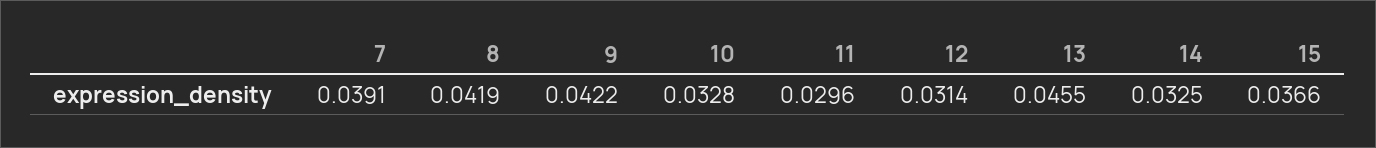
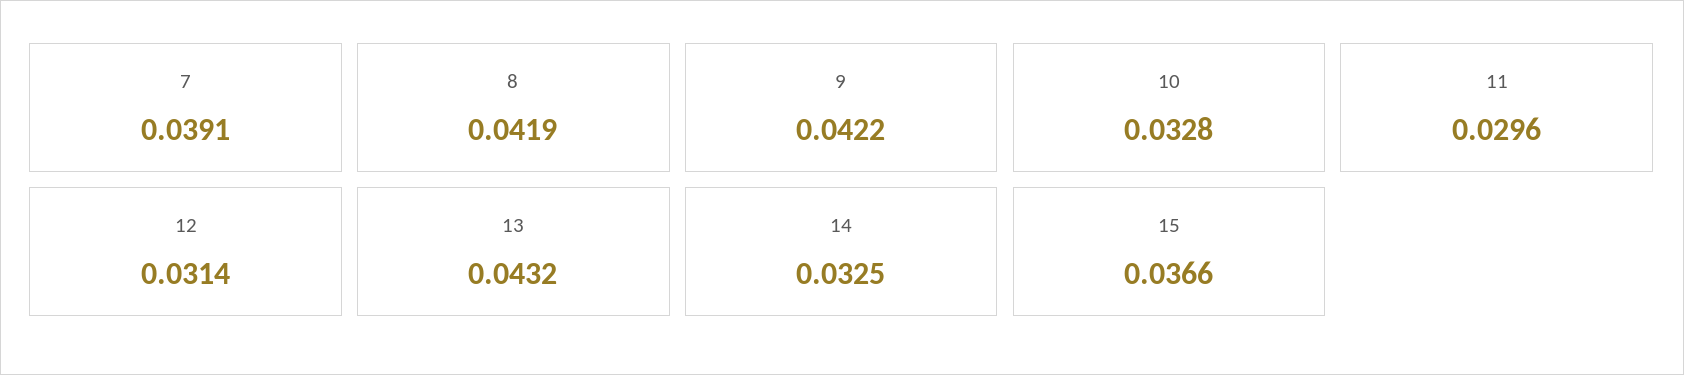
13: 0.0455 -> 0.0432

